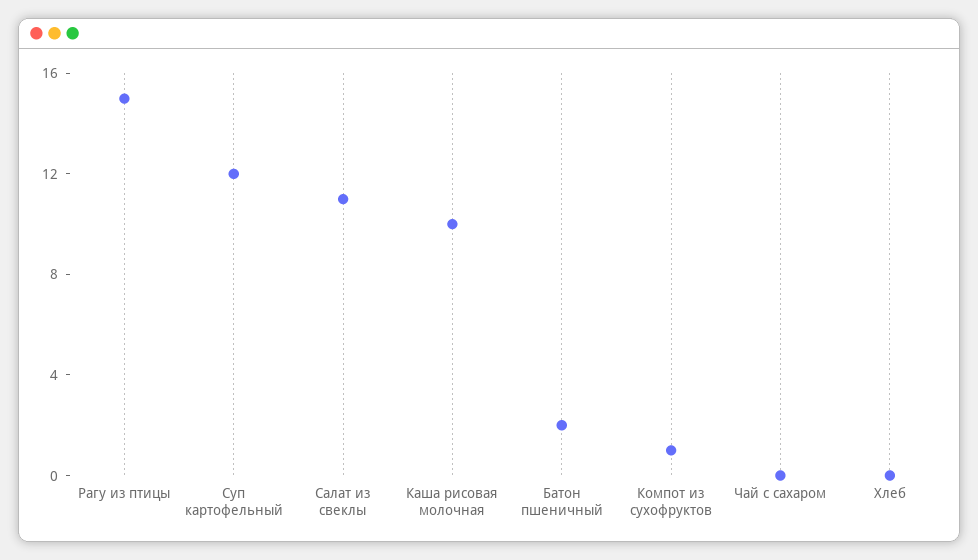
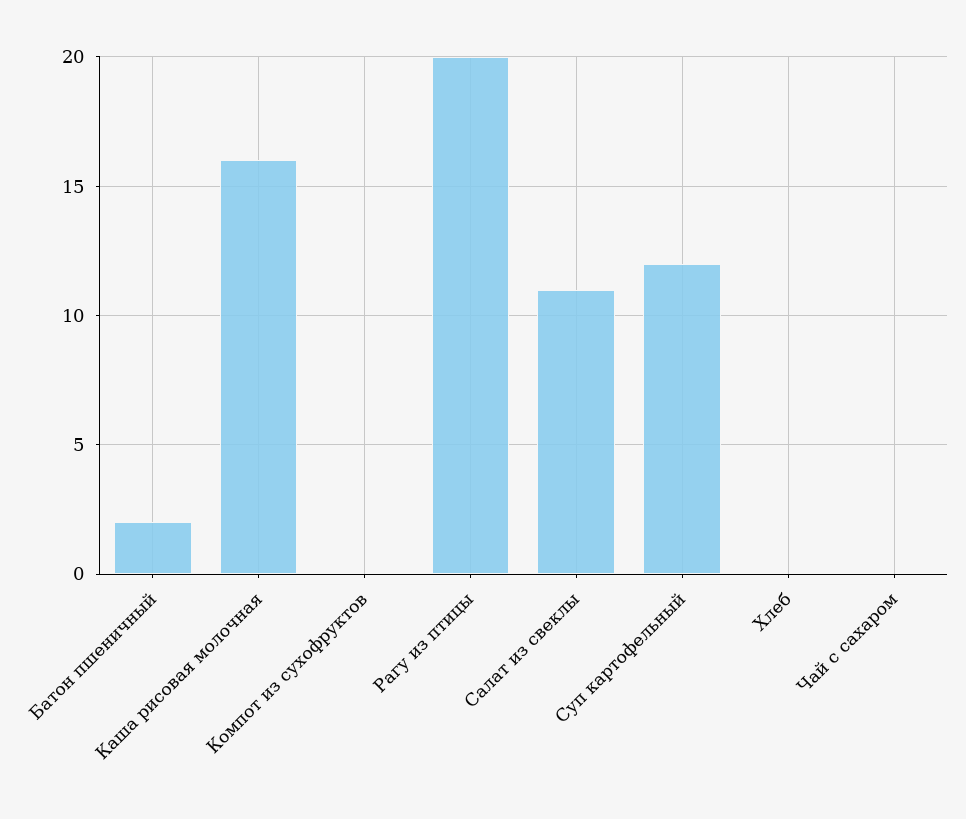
Рагу из птицы: 15 -> 20
Каша рисовая молочная: 10 -> 16
Компот из сухофруктов: 1 -> 0

